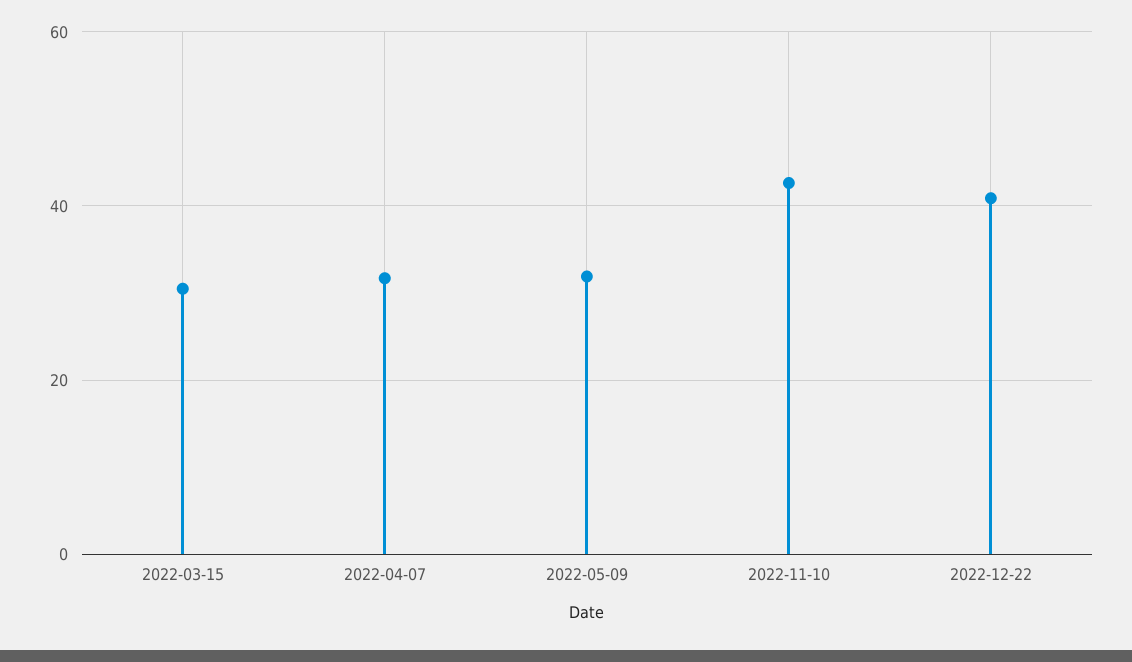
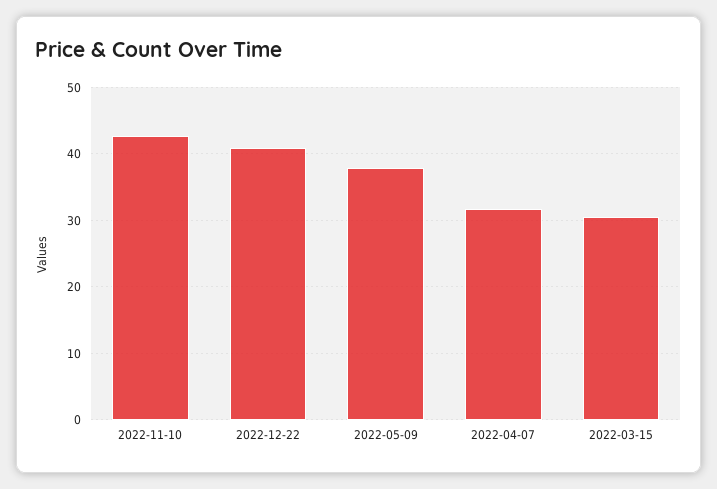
2022-05-09: 32 -> 38

